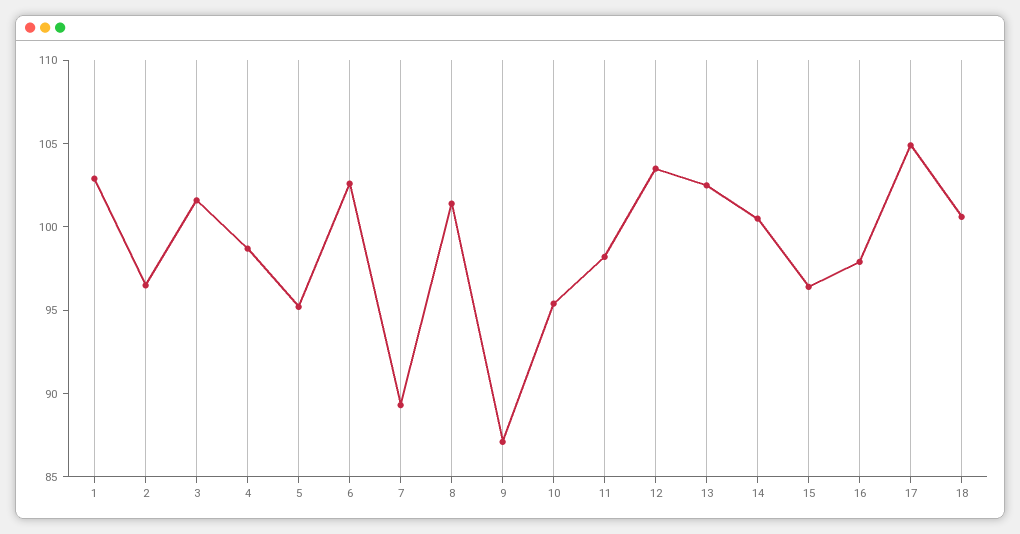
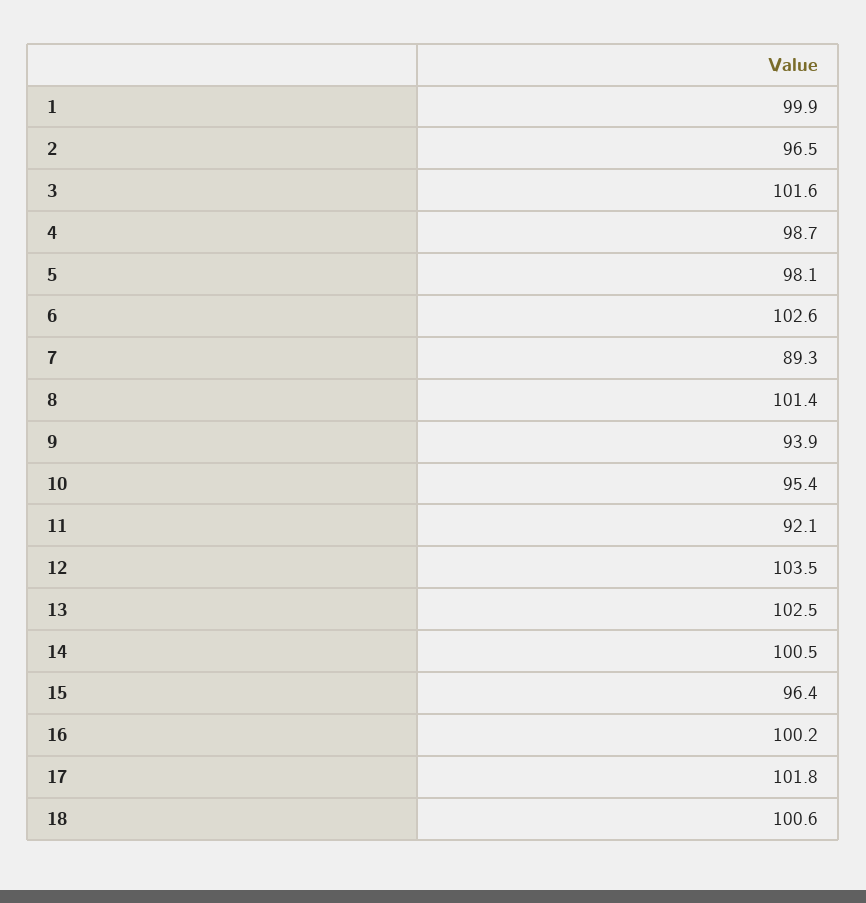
1: 103 -> 99.9
5: 95 -> 98.1
9: 87 -> 93.9
11: 98 -> 92.1
16: 98 -> 100.2
17: 105 -> 101.8

